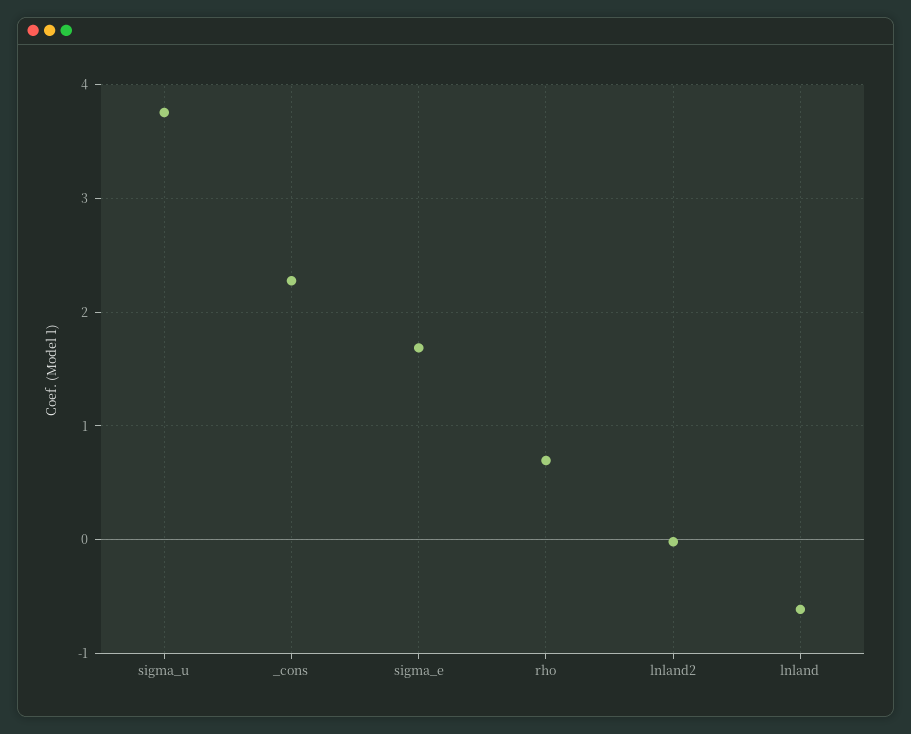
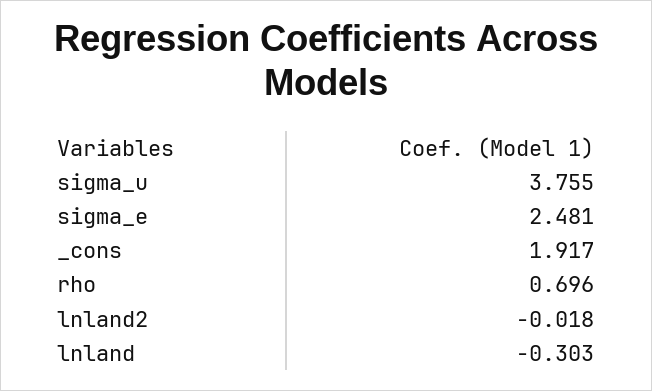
_cons: 2.3 -> 1.917
sigma_e: 1.7 -> 2.481
lnland: -0.6 -> -0.303

